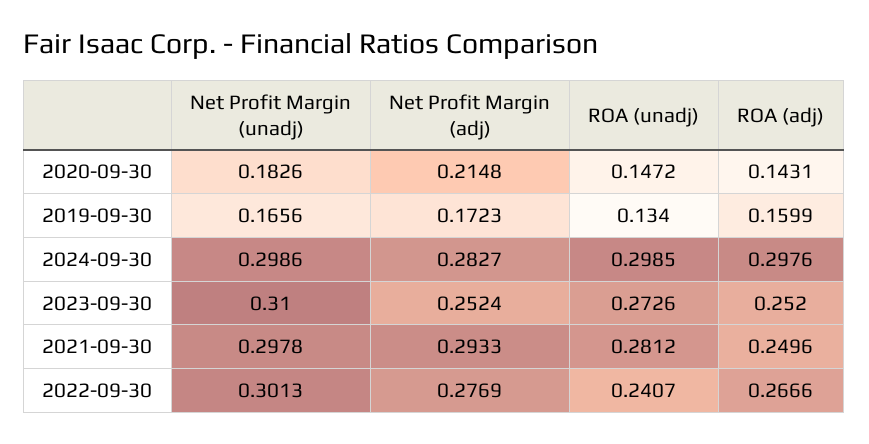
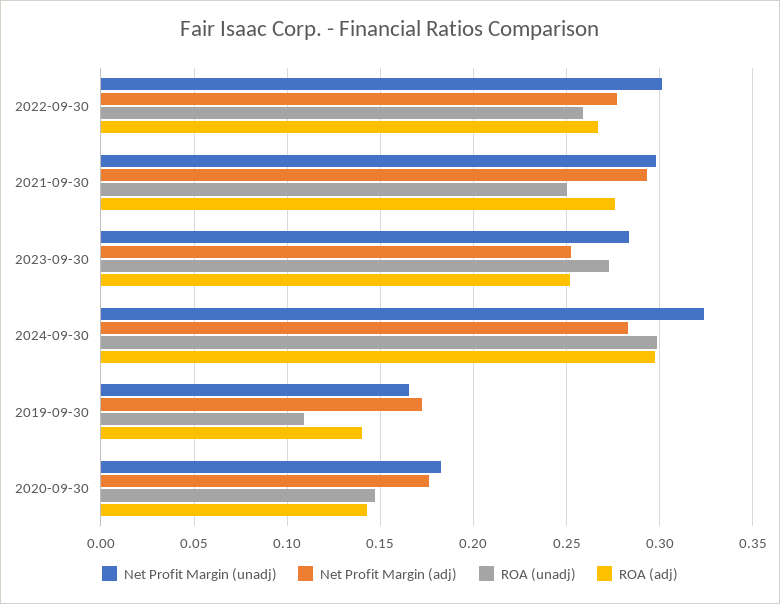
Net Profit Margin (adj), 2020-09-30: 0.2148 -> 0.175
ROA (unadj), 2019-09-30: 0.134 -> 0.11
ROA (adj), 2019-09-30: 0.1599 -> 0.14
Net Profit Margin (unadj), 2024-09-30: 0.2986 -> 0.325
Net Profit Margin (unadj), 2023-09-30: 0.31 -> 0.285
ROA (unadj), 2021-09-30: 0.2812 -> 0.25
ROA (adj), 2021-09-30: 0.2496 -> 0.275
ROA (unadj), 2022-09-30: 0.2407 -> 0.26

